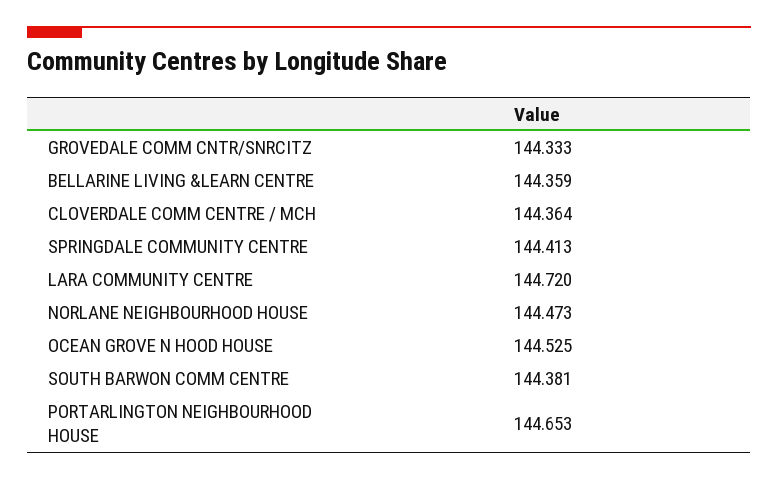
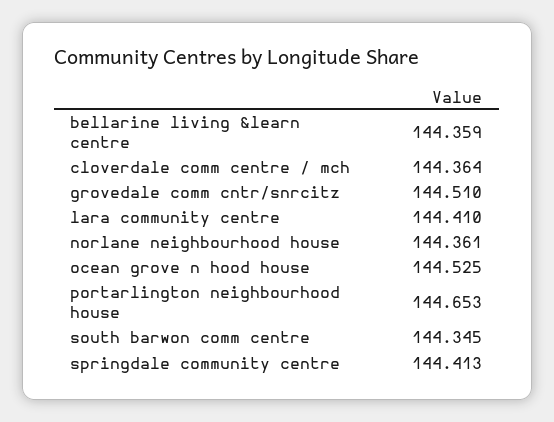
GROVEDALE COMM CNTR/SNRCITZ: 144.333 -> 144.51
LARA COMMUNITY CENTRE: 144.72 -> 144.41
NORLANE NEIGHBOURHOOD HOUSE: 144.473 -> 144.361
SOUTH BARWON COMM CENTRE: 144.381 -> 144.345

